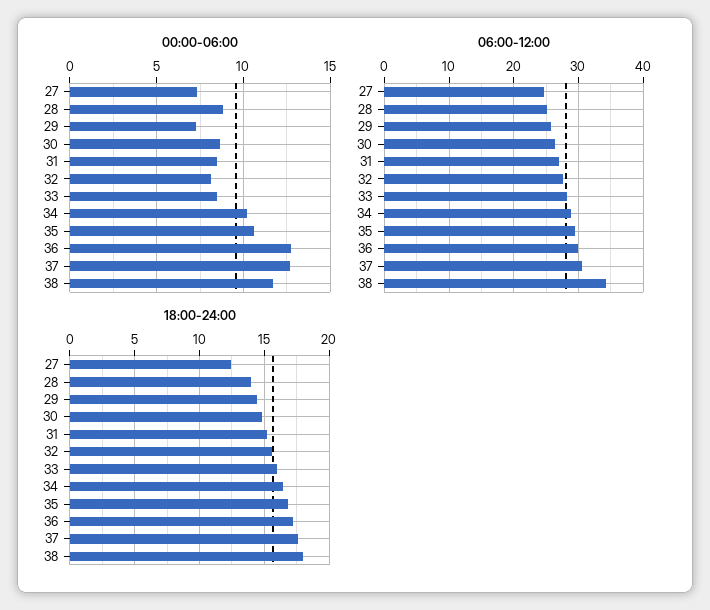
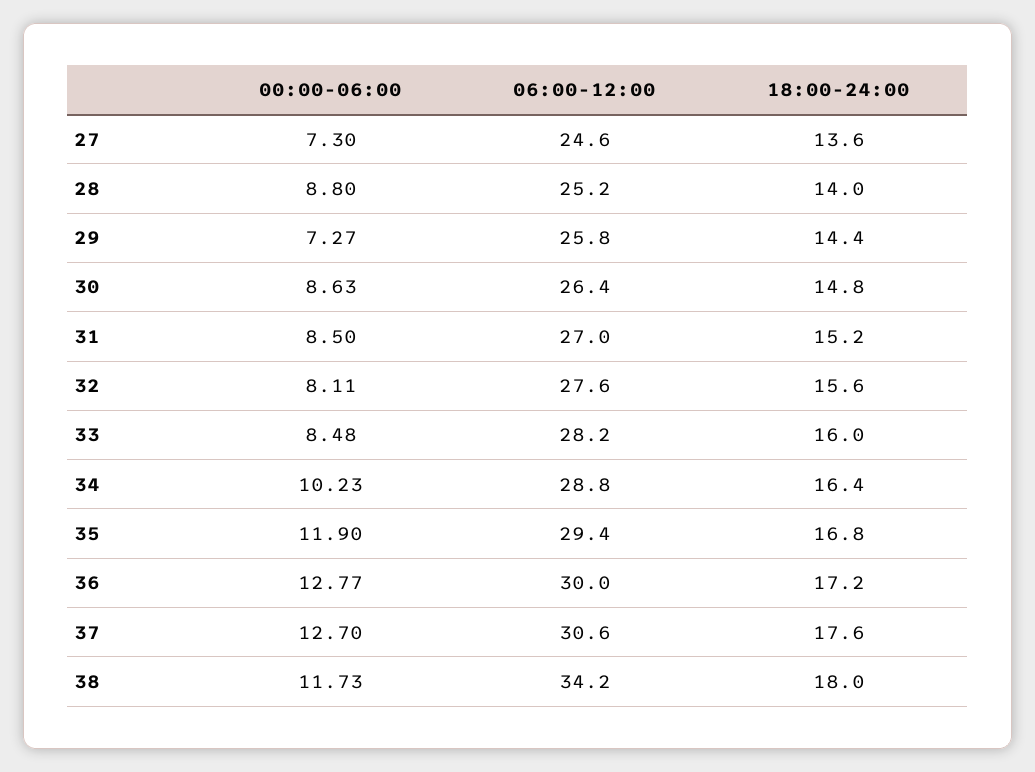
00:00-06:00, 35: 10.5 -> 11.9
18:00-24:00, 27: 12.5 -> 13.6

